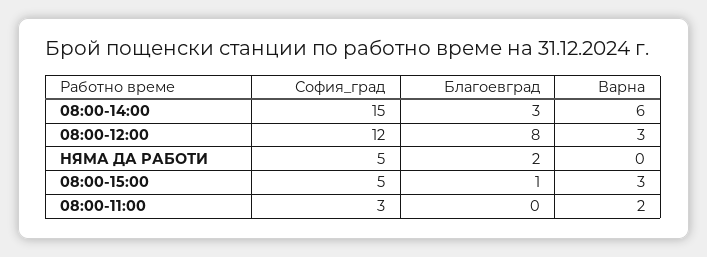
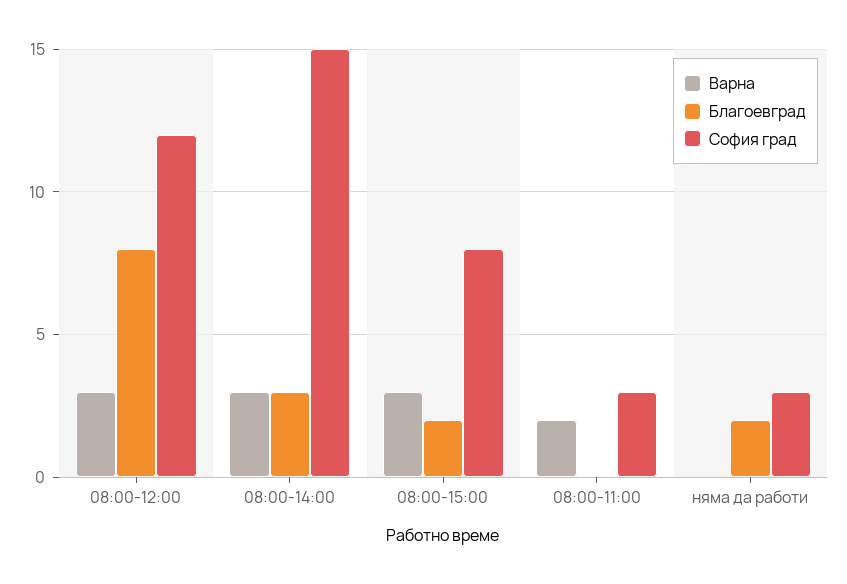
Варна, 08:00-14:00: 6 -> 3
София_град, НЯМА ДА РАБОТИ: 5 -> 3
София_град, 08:00-15:00: 5 -> 8
Благоевград, 08:00-15:00: 1 -> 2

